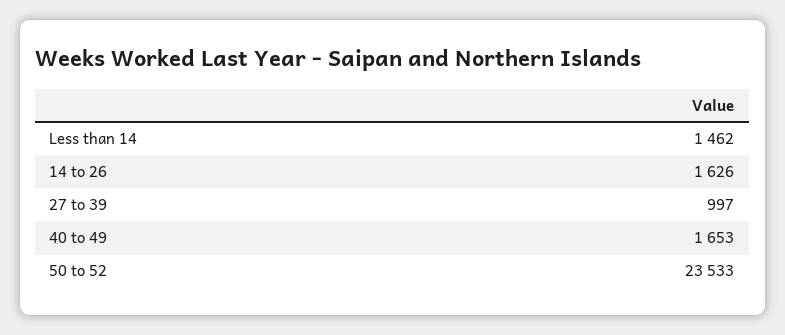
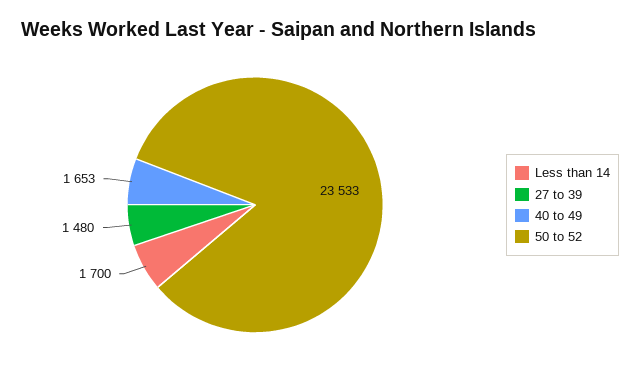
Less than 14: 1462 -> 1700
14 to 26: 1626 -> none
27 to 39: 997 -> 1480

